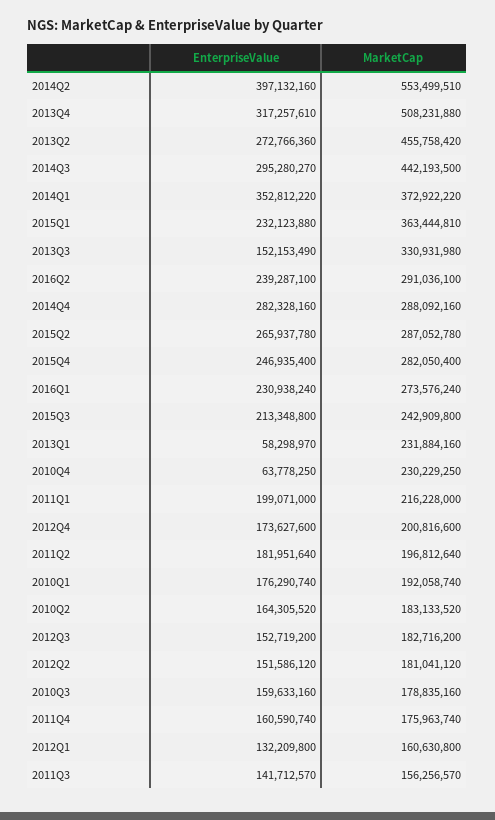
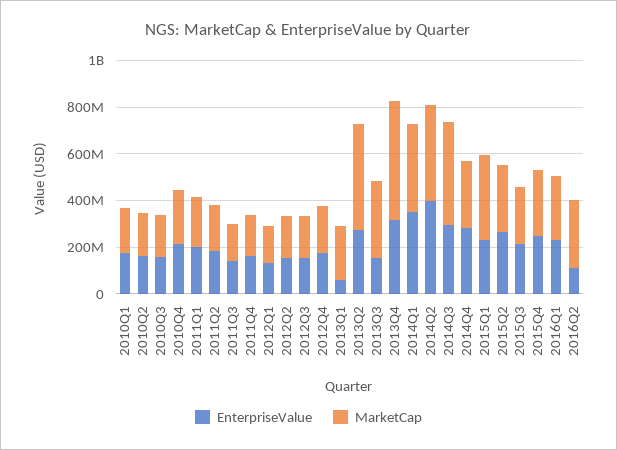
MarketCap, 2014Q2: 553499510 -> 400000000
EnterpriseValue, 2016Q2: 239287100 -> 100000000
EnterpriseValue, 2010Q4: 63778250 -> 200000000

